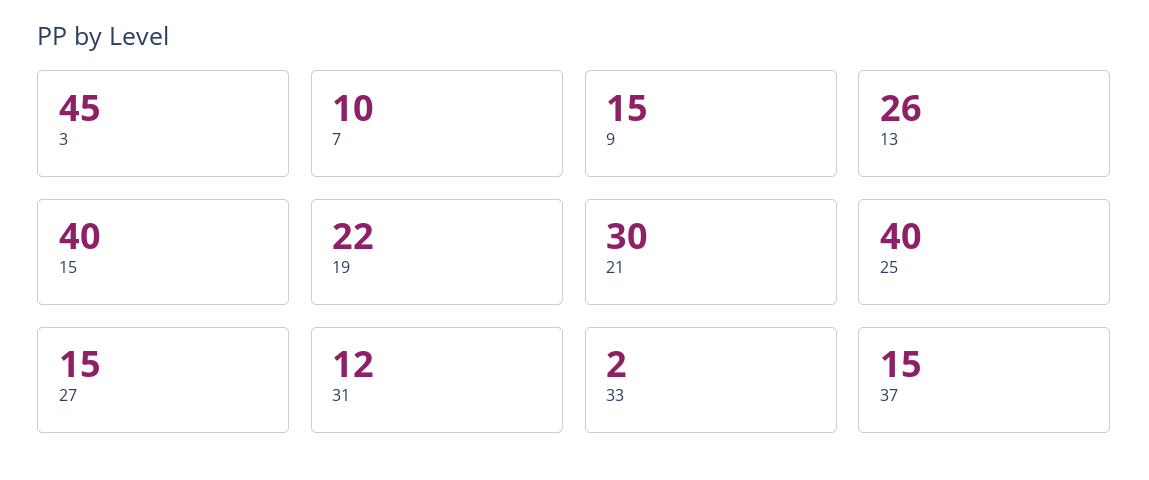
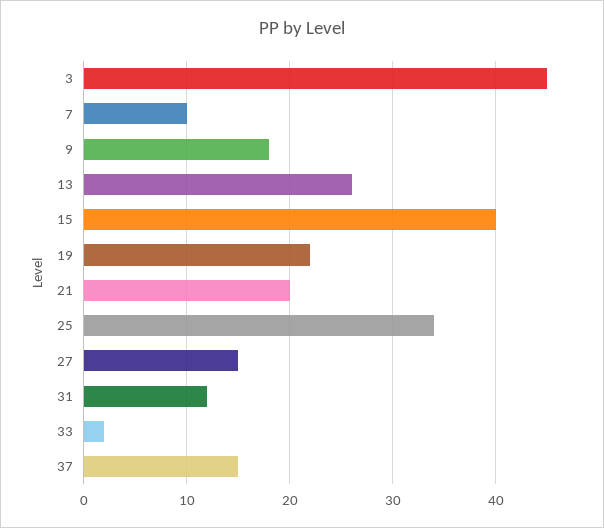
9: 15 -> 18
21: 30 -> 20
25: 40 -> 34

